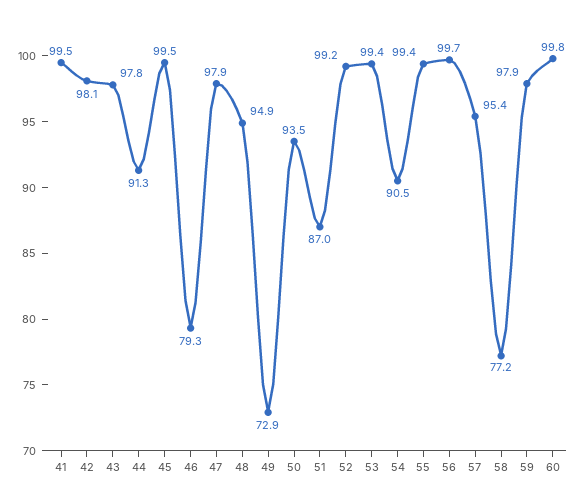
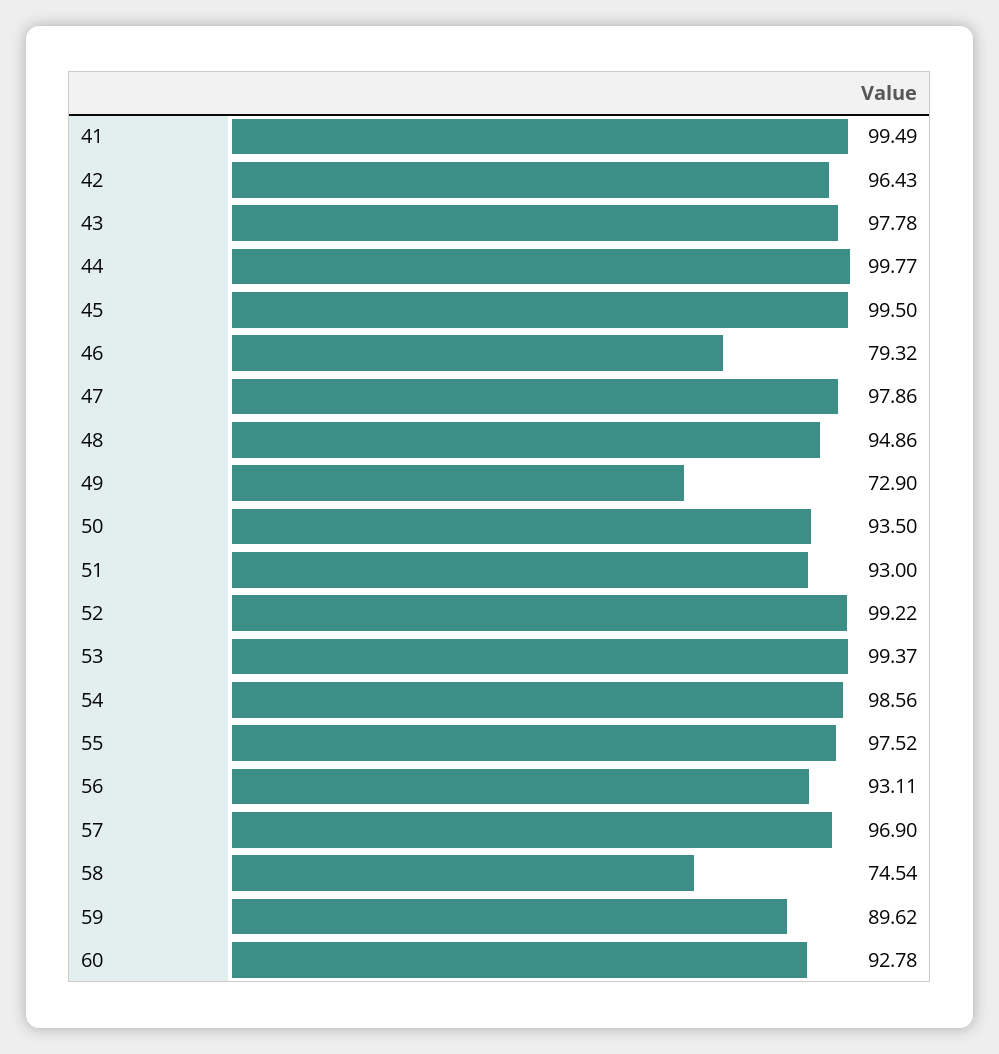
42: 98.1 -> 96.43
44: 91.3 -> 99.77
51: 87 -> 93
54: 90.5 -> 98.56
55: 99.4 -> 97.52
56: 99.7 -> 93.11
57: 95.4 -> 96.9
58: 77.2 -> 74.54
59: 97.9 -> 89.62
60: 99.8 -> 92.78

